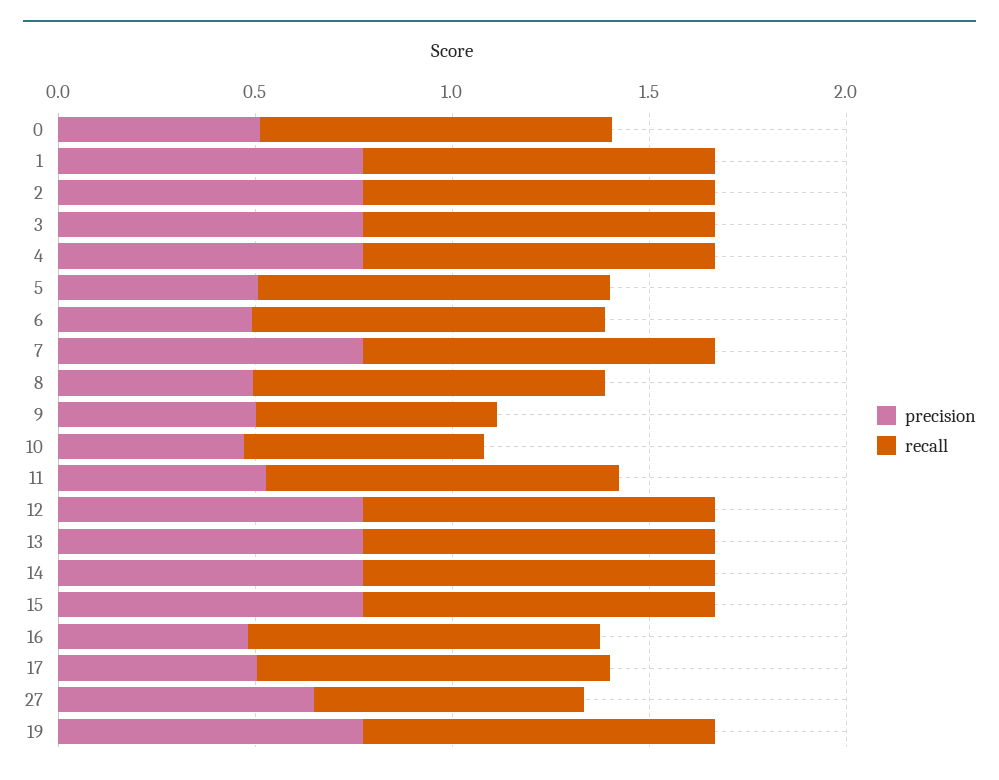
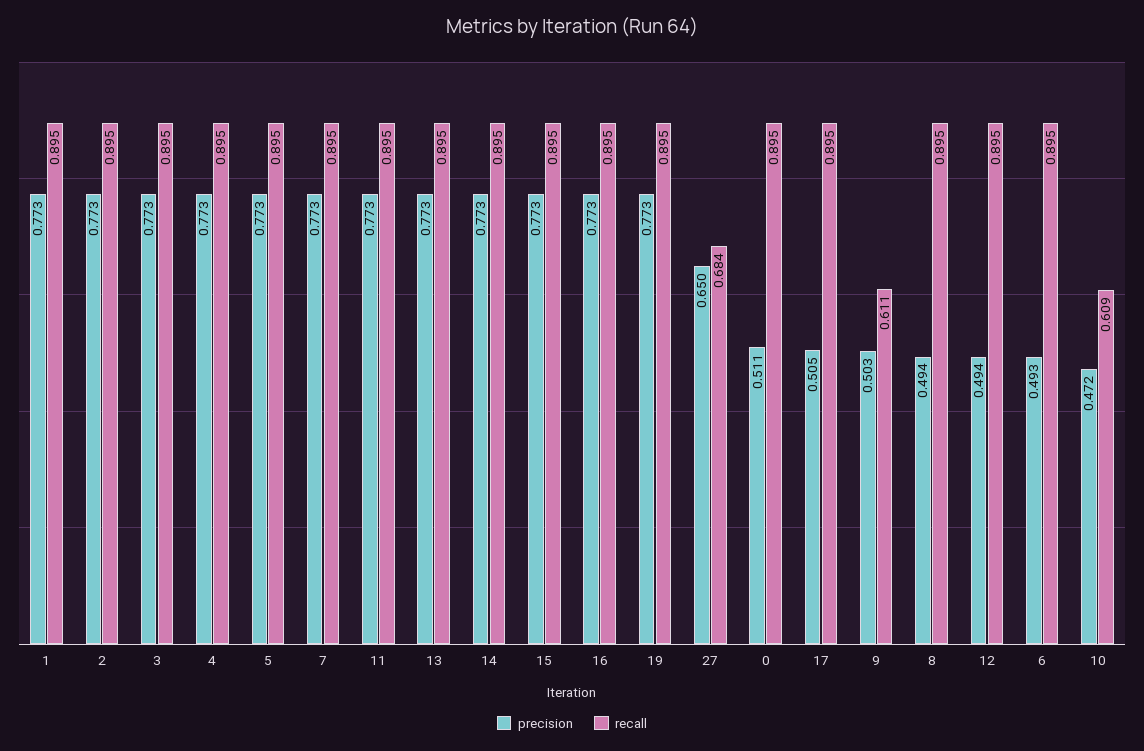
precision, 5: 0.5 -> 0.773
precision, 11: 0.5 -> 0.773
precision, 12: 0.8 -> 0.494
precision, 16: 0.5 -> 0.773

